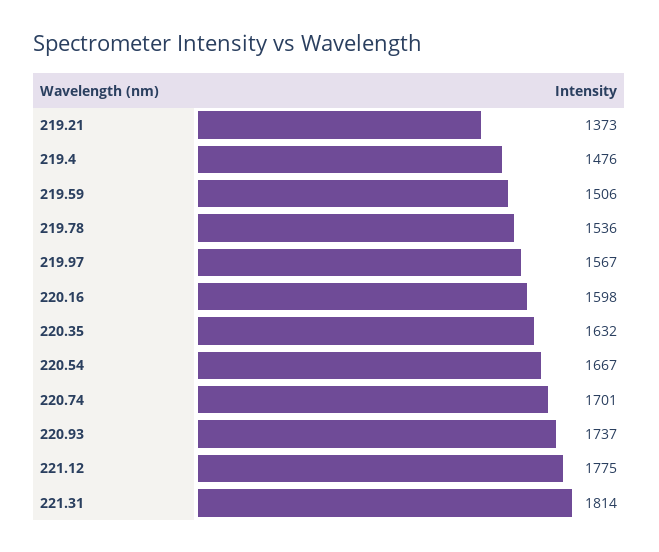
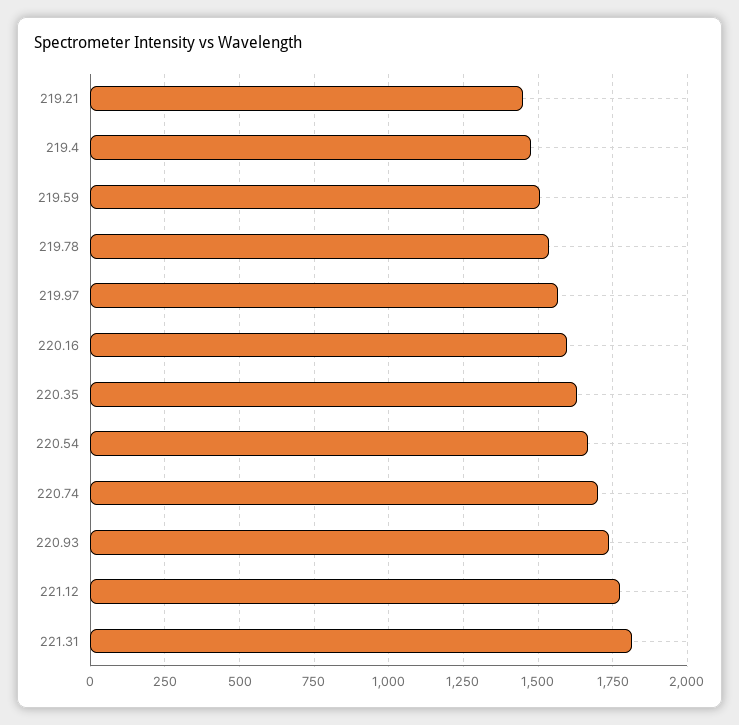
219.21: 1373 -> 1450

